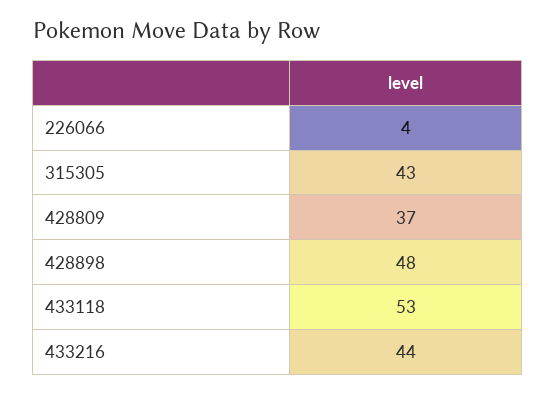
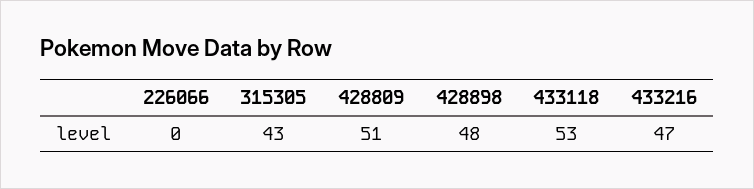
226066: 4 -> 0
428809: 37 -> 51
433216: 44 -> 47

